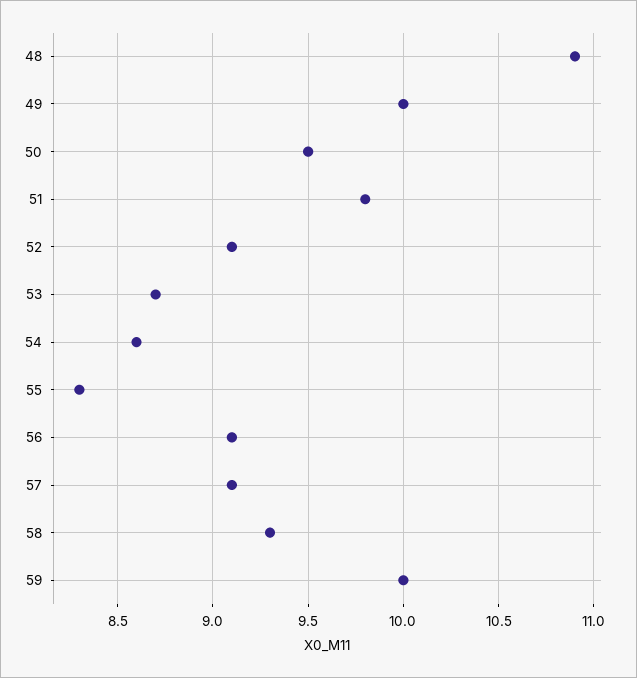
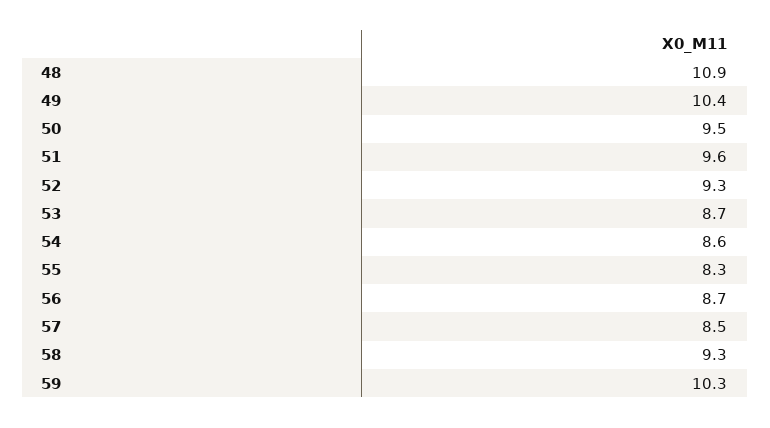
49: 10 -> 10.4
51: 9.8 -> 9.6
52: 9.1 -> 9.3
56: 9.1 -> 8.7
57: 9.1 -> 8.5
59: 10 -> 10.3

